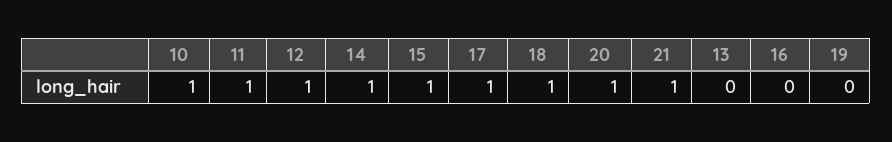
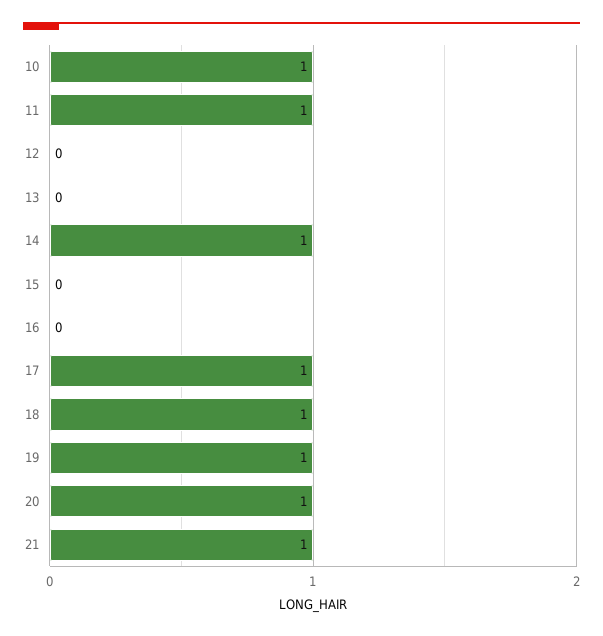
12: 1 -> 0
15: 1 -> 0
19: 0 -> 1

